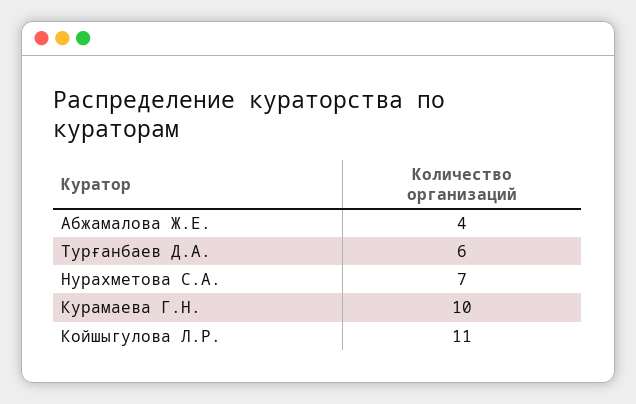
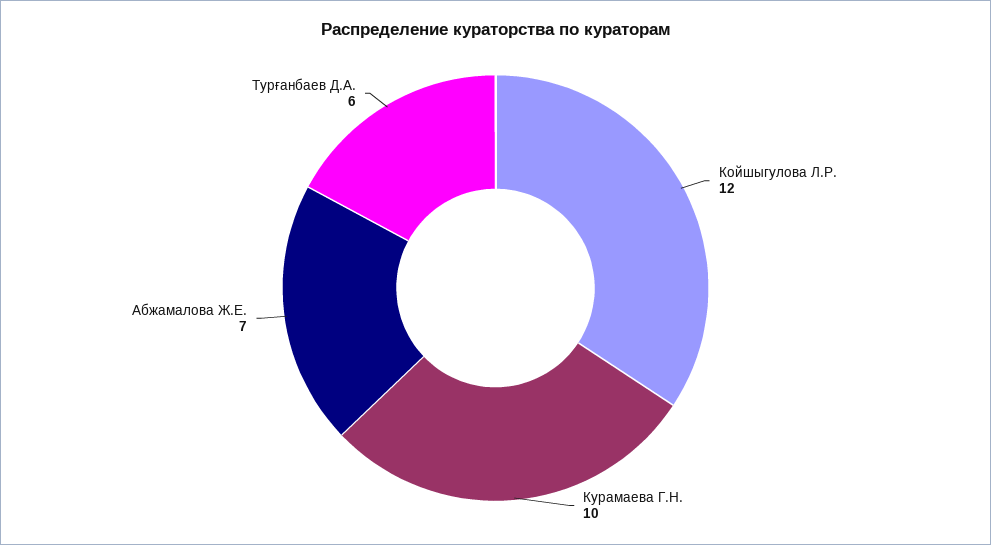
Абжамалова Ж.Е.: 4 -> 7
Нурахметова С.А.: 7 -> none
Койшыгулова Л.Р.: 11 -> 12

